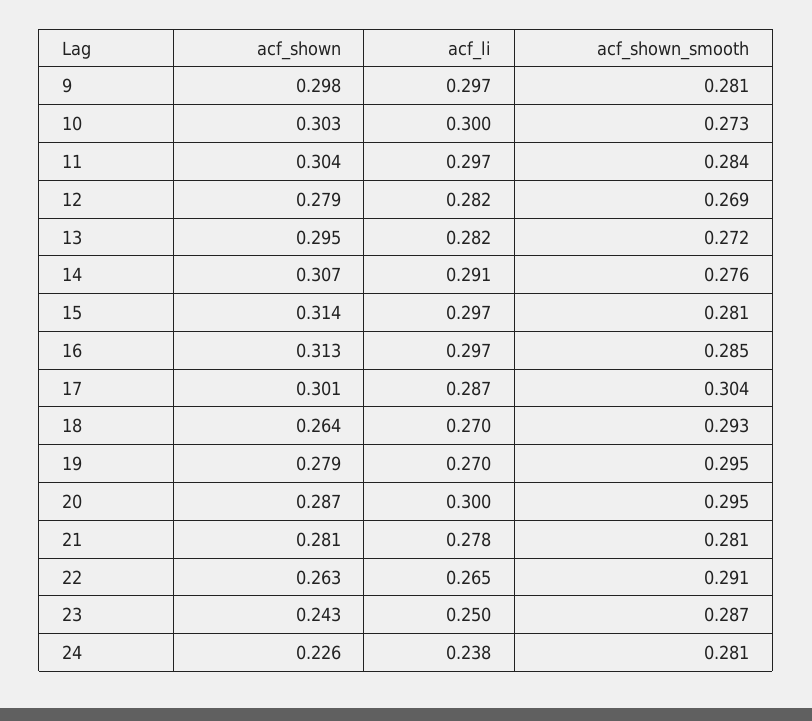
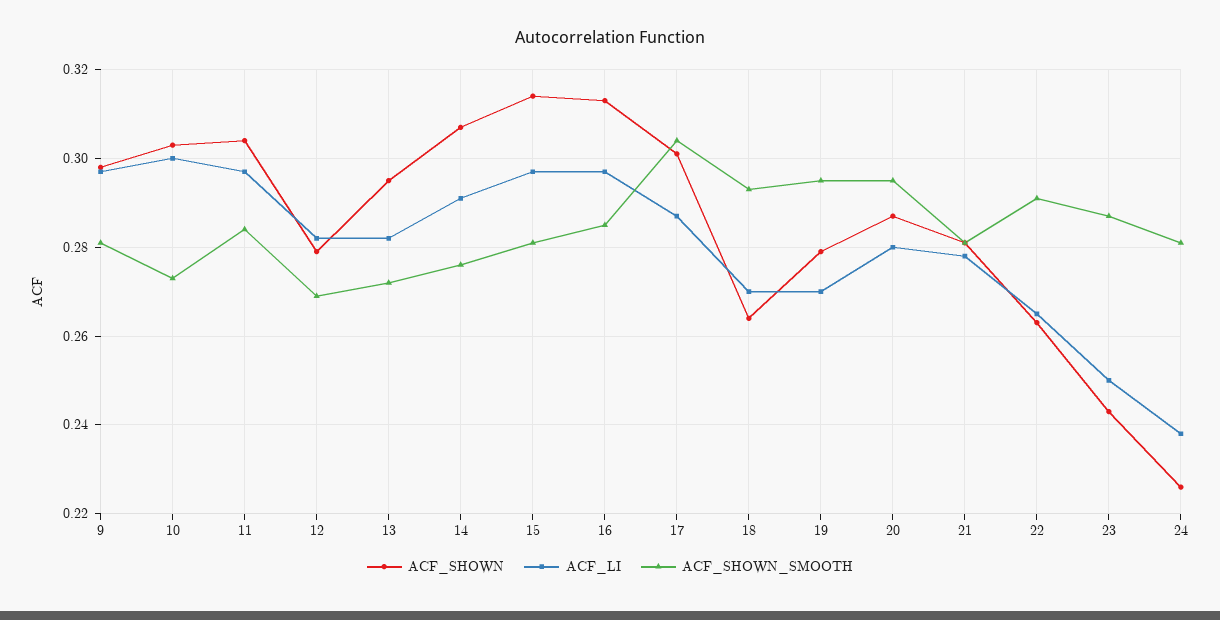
acf_li, 20: 0.3 -> 0.28

